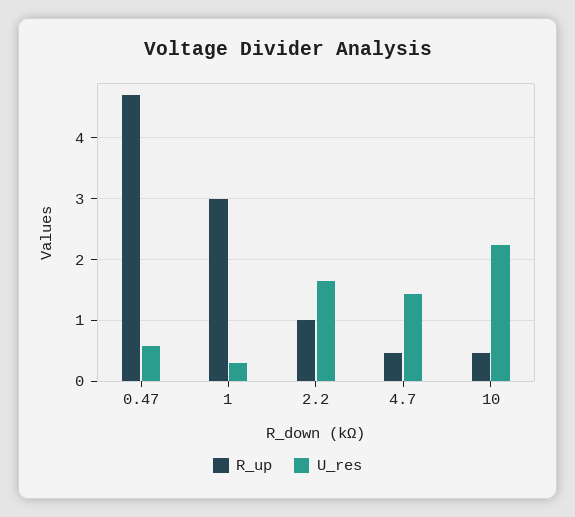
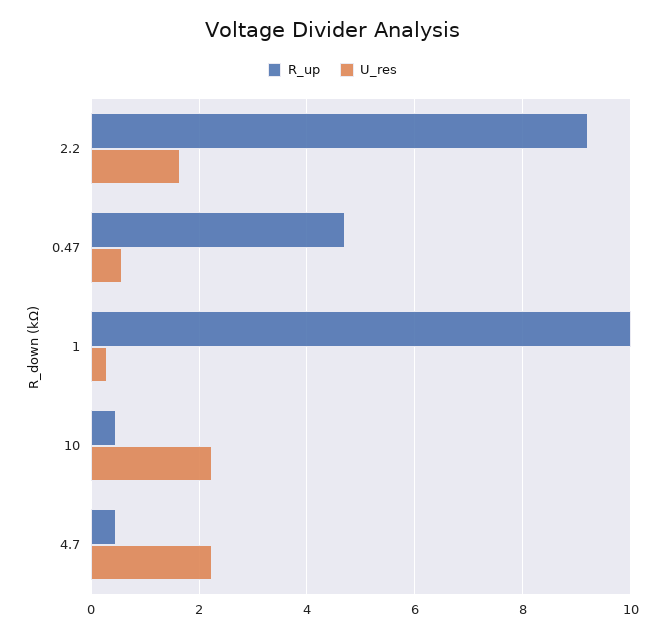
R_up, 1: 3 -> 10
R_up, 2.2: 1 -> 9.2
U_res, 4.7: 1.4 -> 2.2

